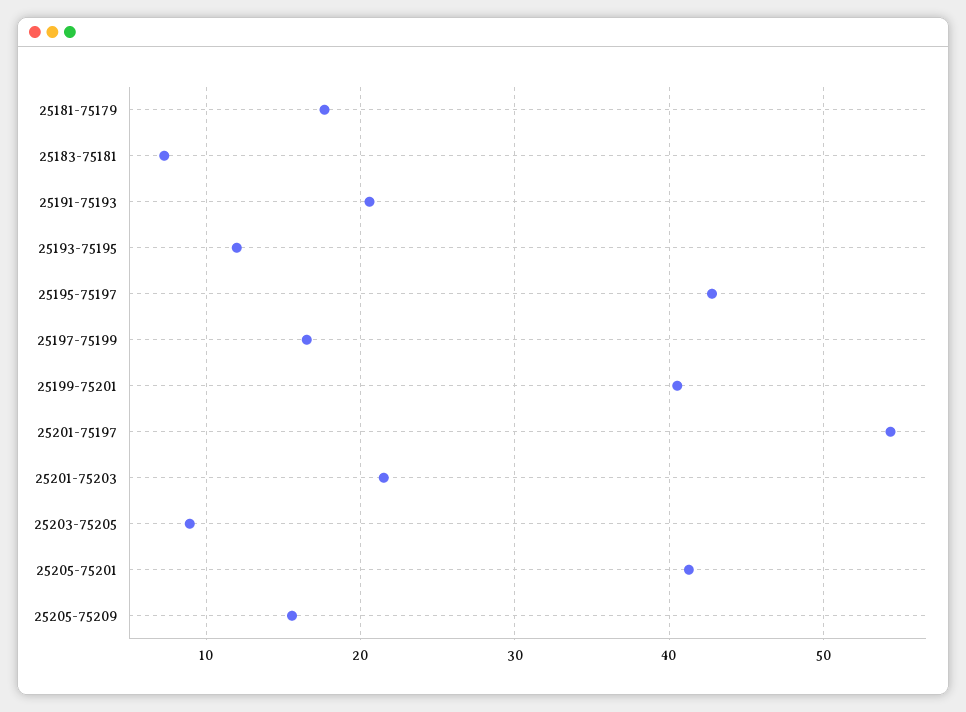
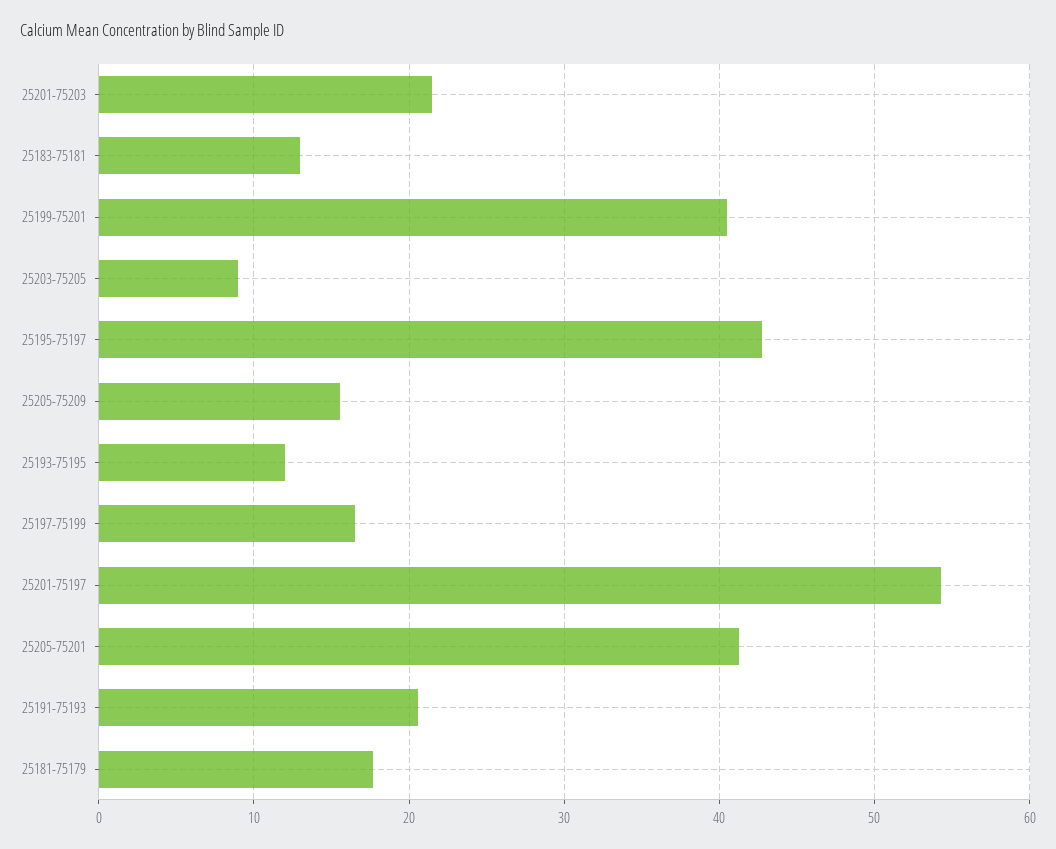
25183-75181: 7 -> 13

